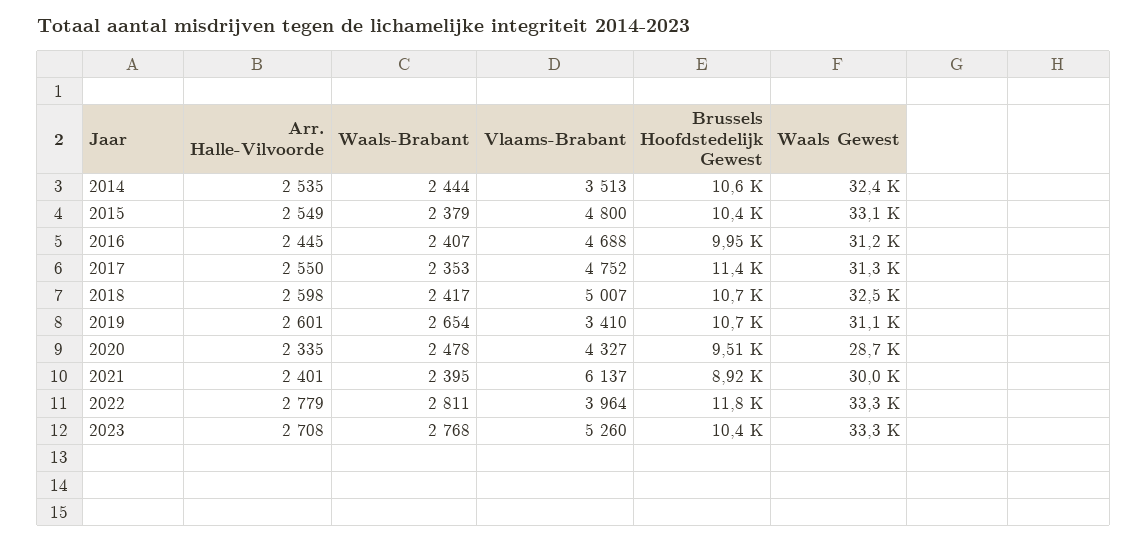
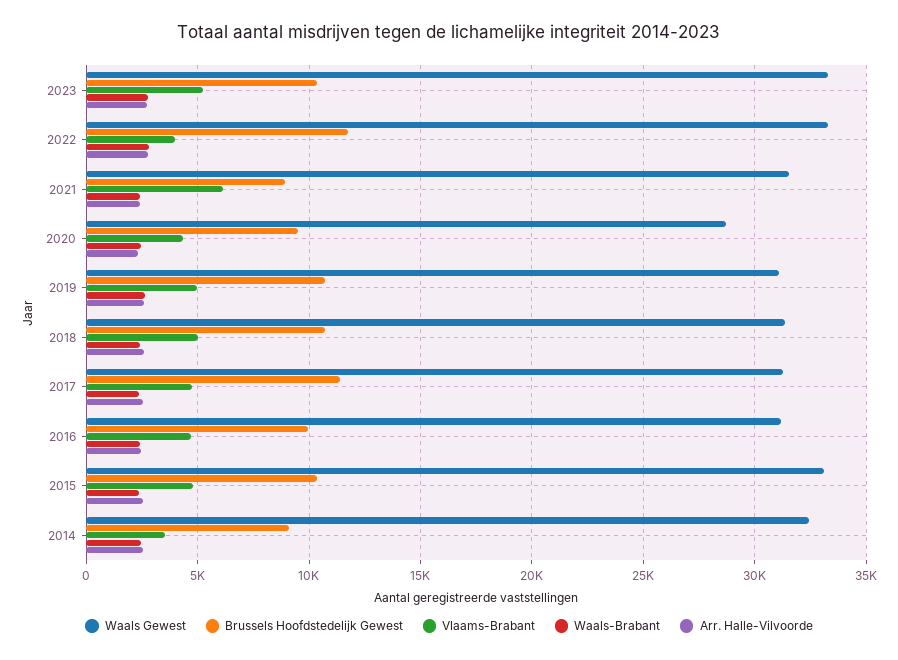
Brussels Hoofdstedelijk Gewest, 2014: 10600 -> 9000
Waals Gewest, 2018: 32500 -> 31500
Vlaams-Brabant, 2019: 3410 -> 5000
Waals Gewest, 2021: 30000 -> 31500

